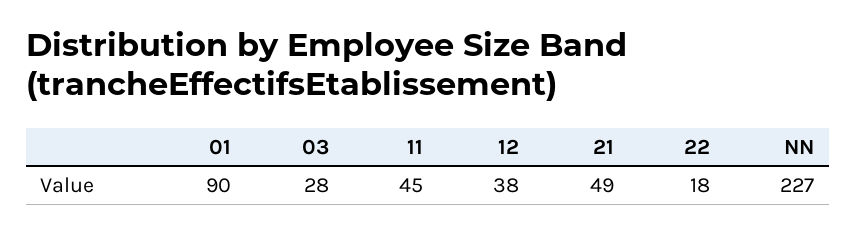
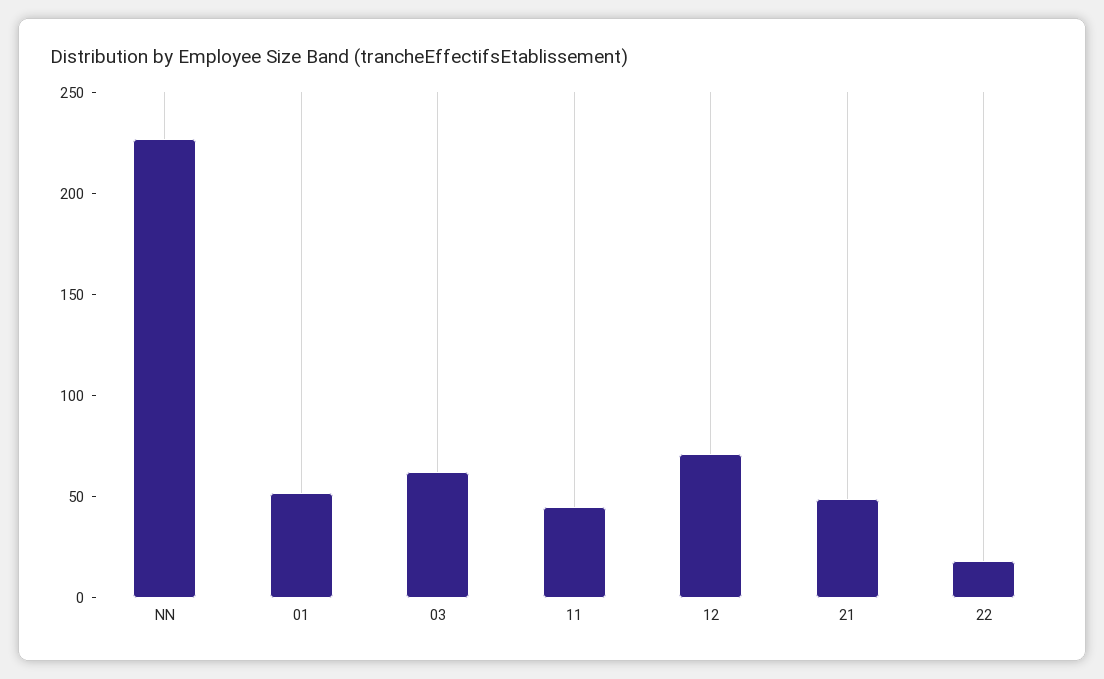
01: 90 -> 50
03: 28 -> 60
12: 38 -> 70

